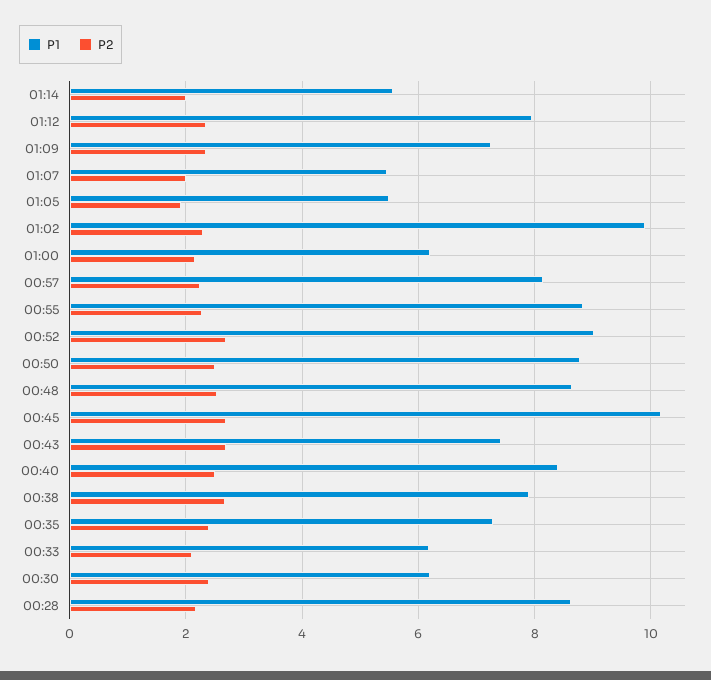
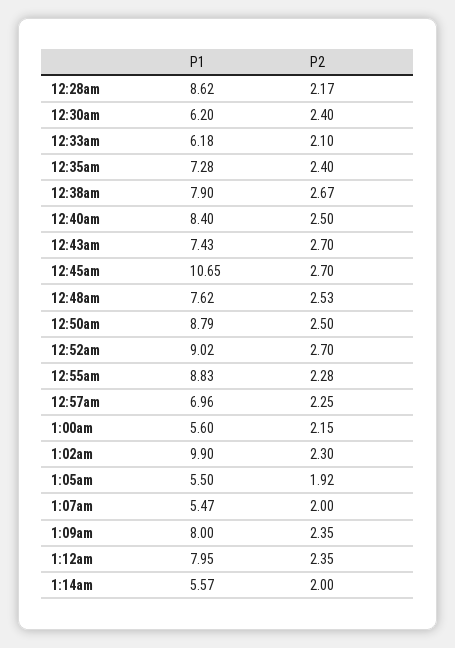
P1, 01:09: 7.2 -> 8
P1, 01:00: 6.2 -> 5.6
P1, 00:57: 8.2 -> 6.96
P1, 00:48: 8.6 -> 7.62
P1, 00:45: 10.2 -> 10.65

